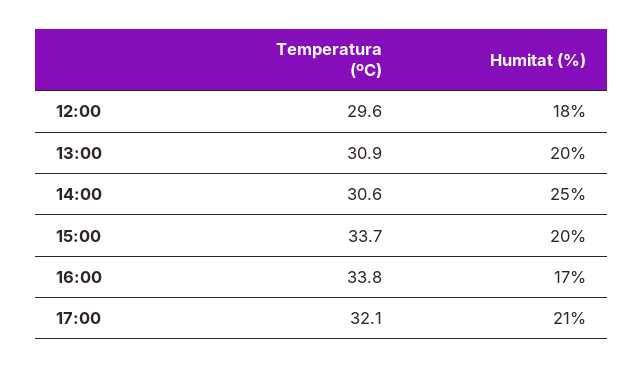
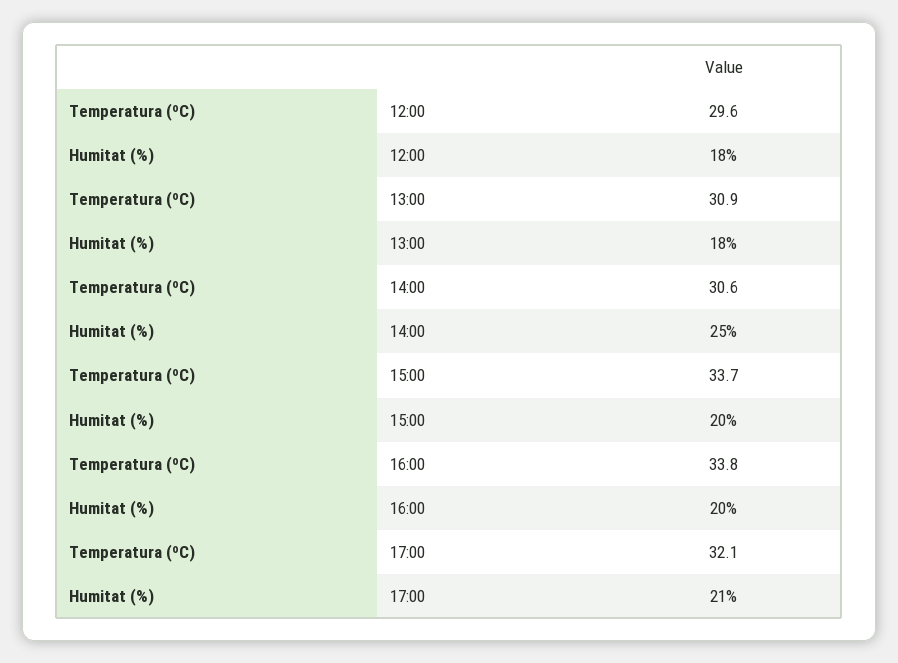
Humitat (%), 13:00: 20 -> 18
Humitat (%), 16:00: 17 -> 20

